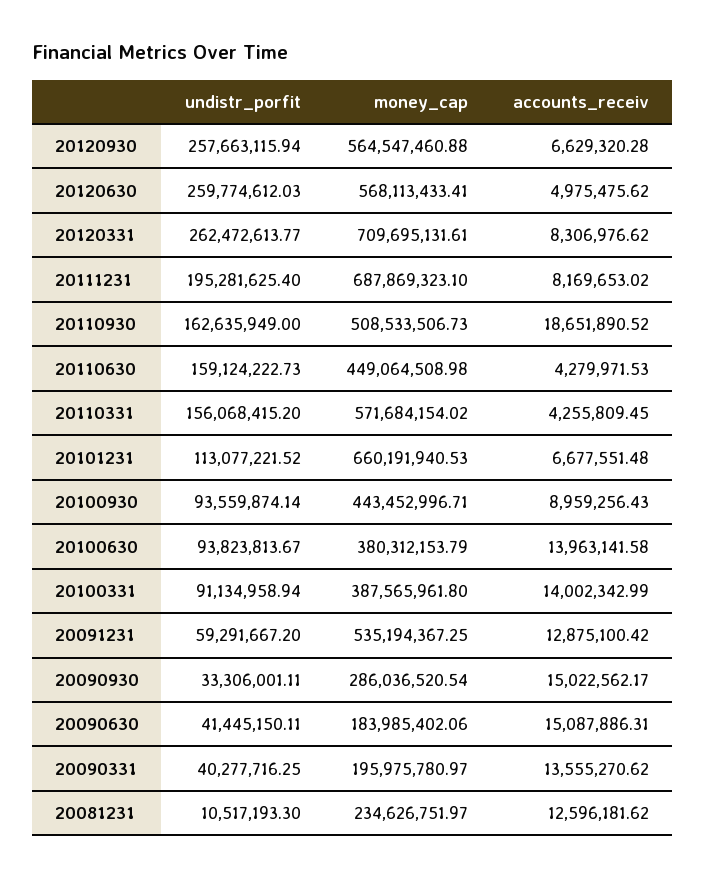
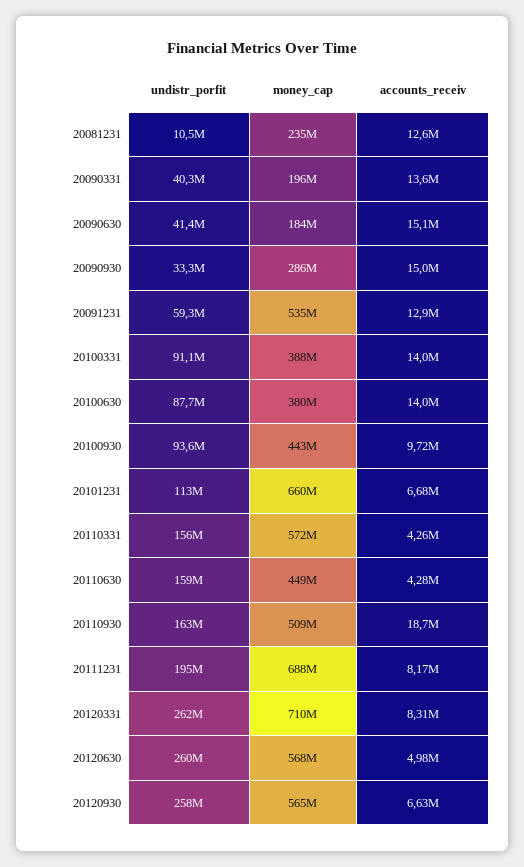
accounts_receiv, 20100930: 8959256.43 -> 9720000
undistr_porfit, 20100630: 93823813.67 -> 87700000

